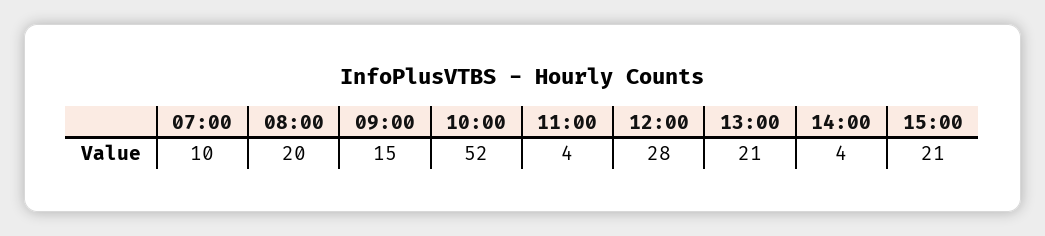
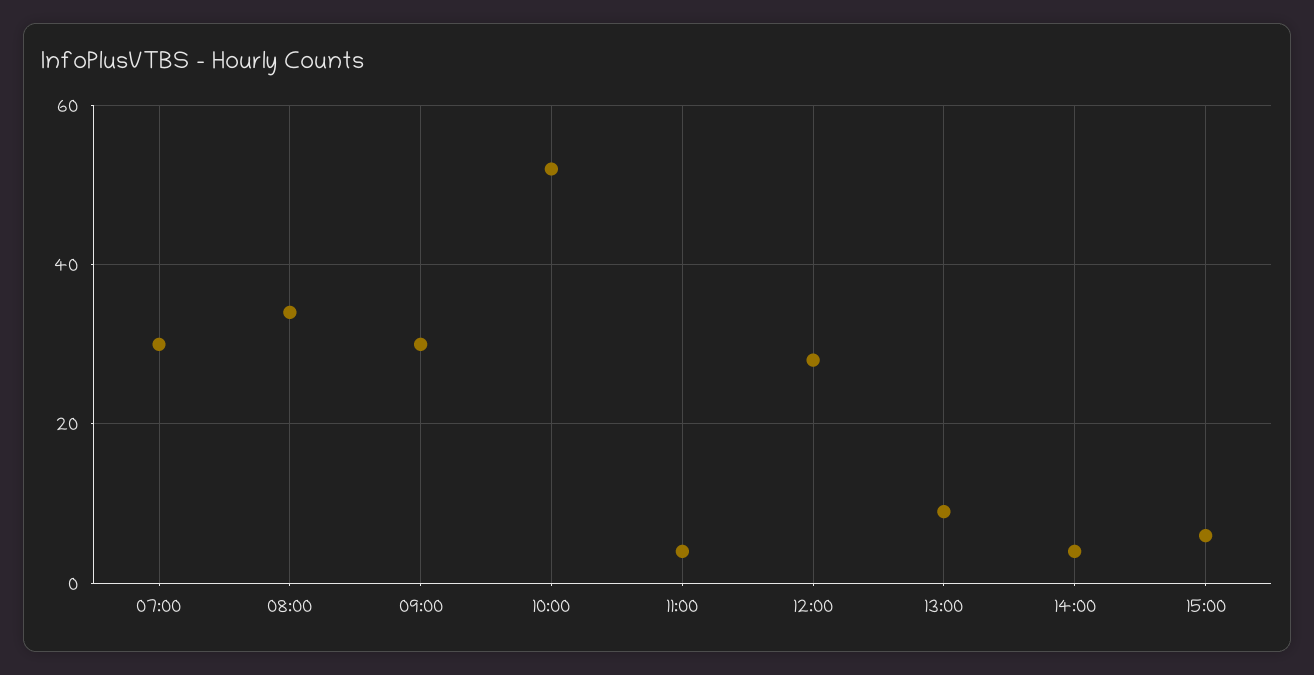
07:00: 10 -> 30
08:00: 20 -> 35
09:00: 15 -> 30
13:00: 21 -> 10
15:00: 21 -> 5

